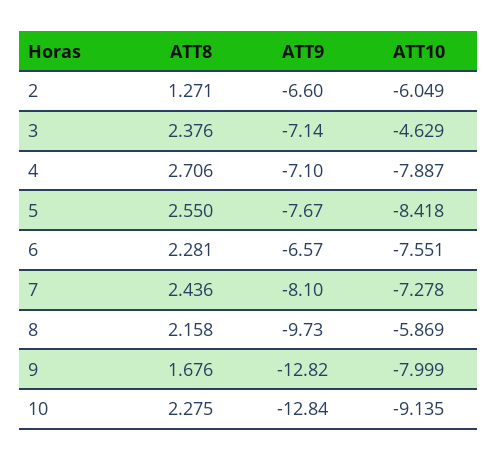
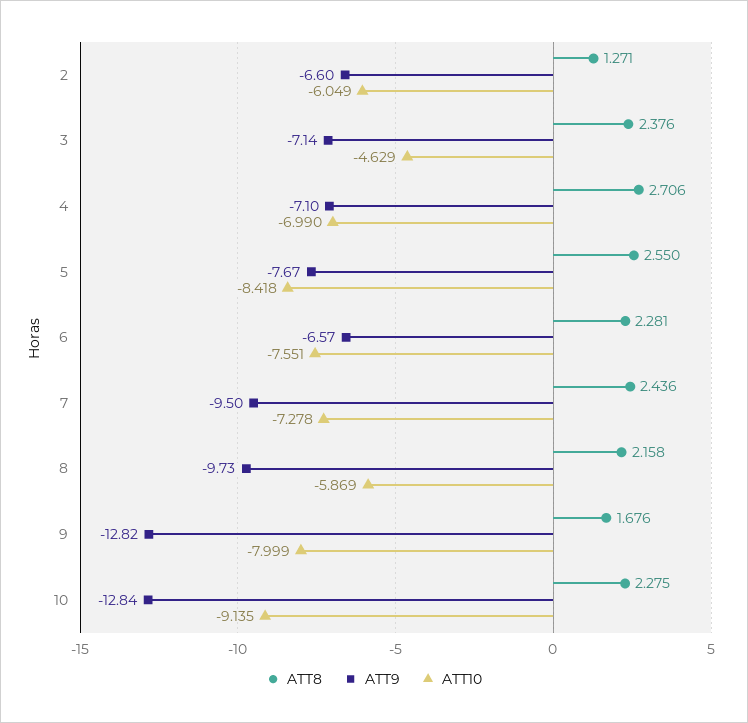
ATT10, 4: -7.887 -> -6.99
ATT9, 7: -8.1 -> -9.5

